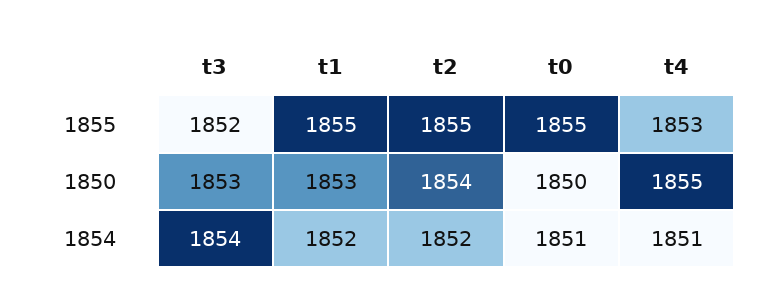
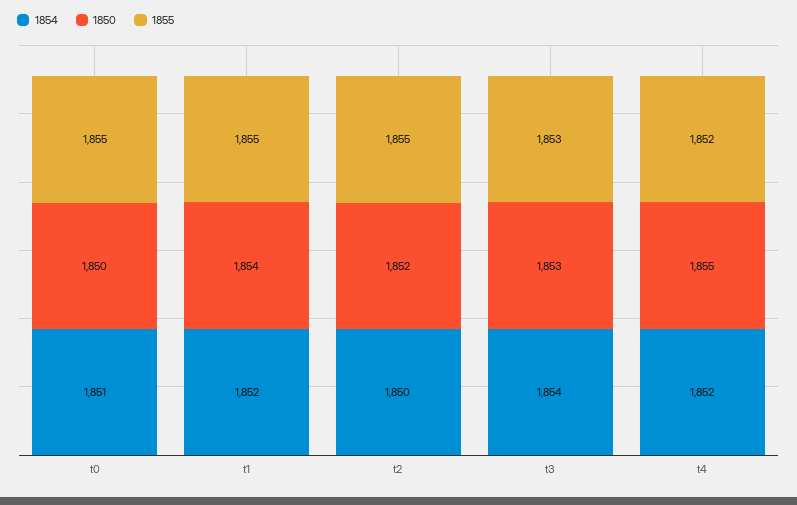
1855, t3: 1852 -> 1853
1855, t4: 1853 -> 1852
1850, t1: 1853 -> 1854
1850, t2: 1854 -> 1852
1854, t2: 1852 -> 1850
1854, t4: 1851 -> 1852

